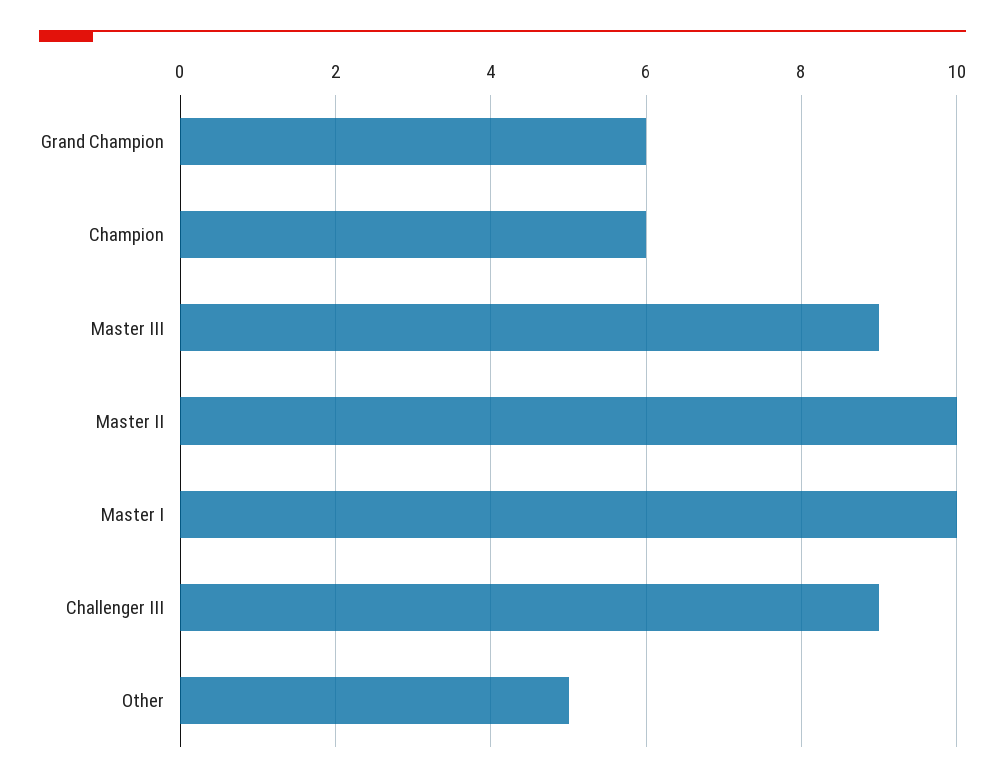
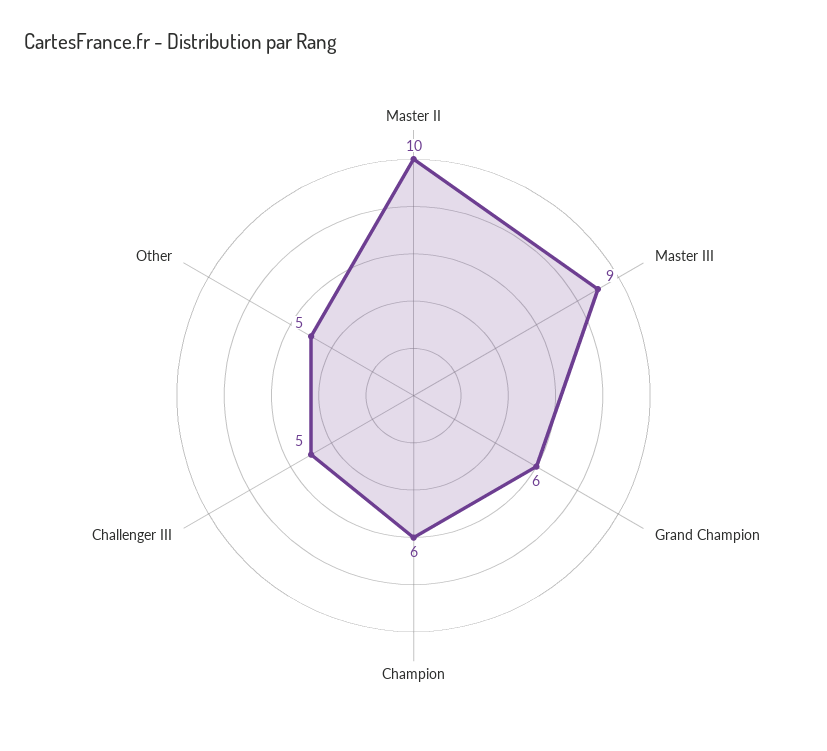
Master I: 10 -> none
Challenger III: 9 -> 5

